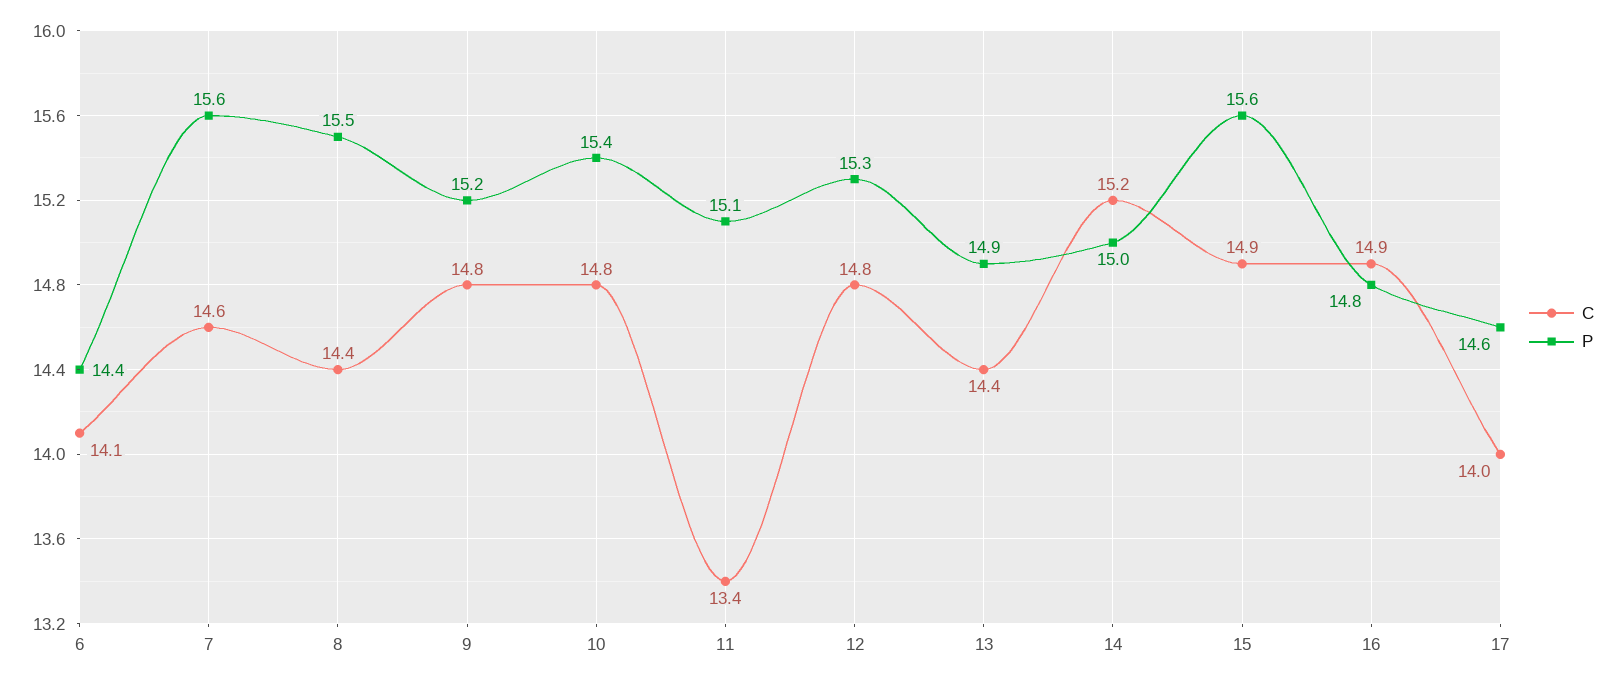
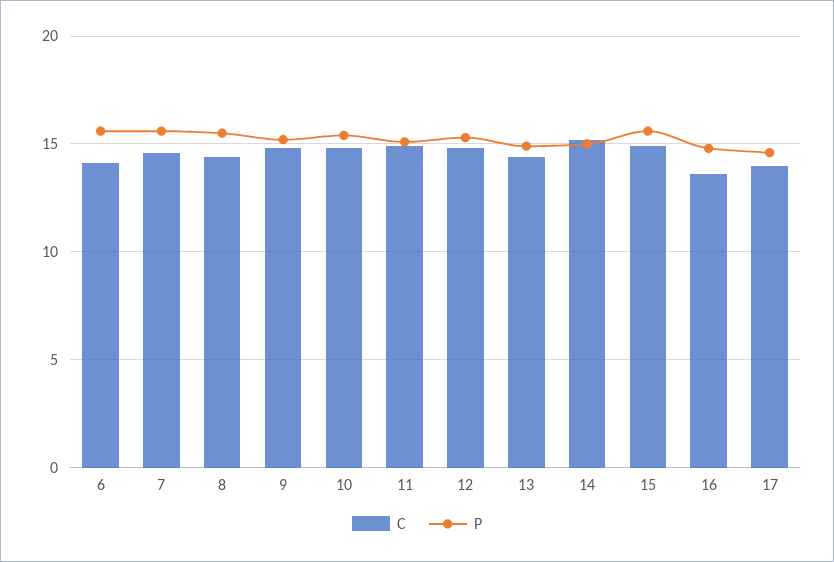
P, 6: 14.4 -> 15.5
C, 11: 13.4 -> 15
C, 16: 14.9 -> 13.5

